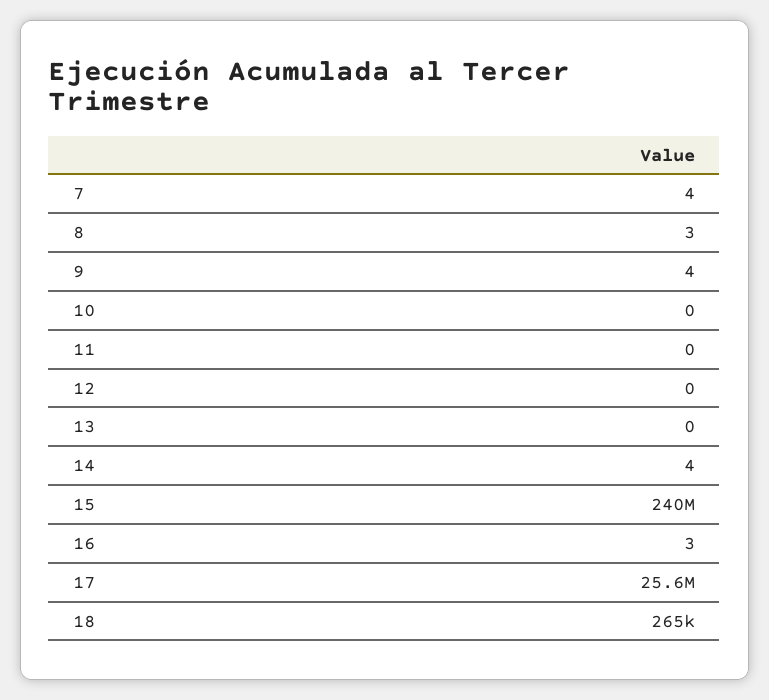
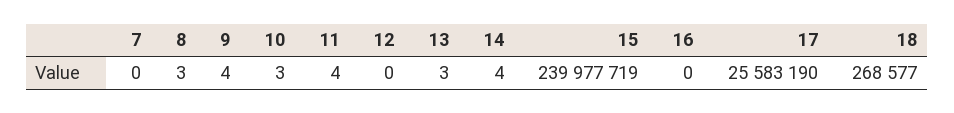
7: 4 -> 0
10: 0 -> 3
11: 0 -> 4
13: 0 -> 3
16: 3 -> 0
18: 265000 -> 268577

